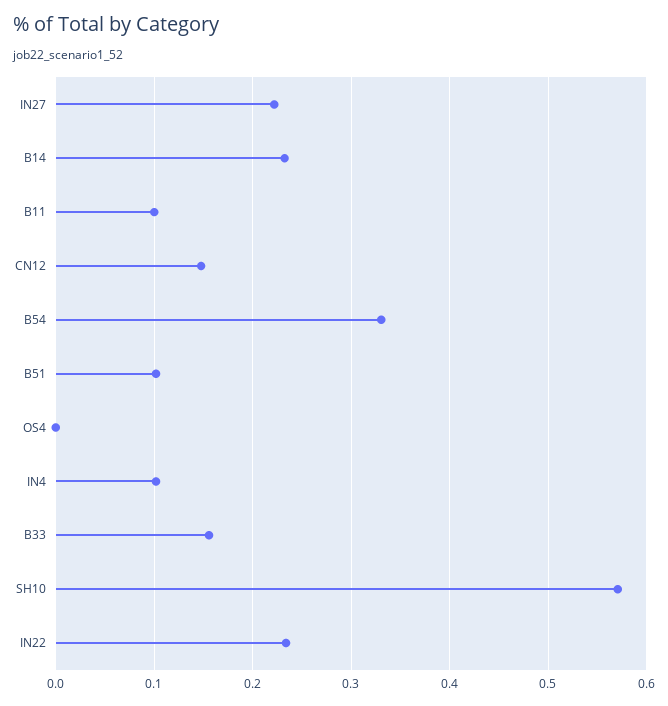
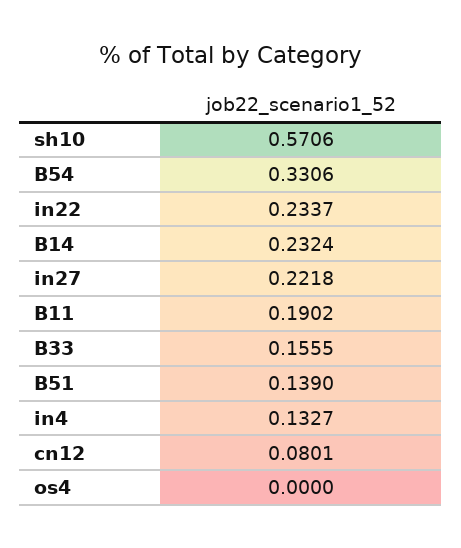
B11: 0.1 -> 0.1902
CN12: 0.15 -> 0.0801
B51: 0.1 -> 0.139
IN4: 0.1 -> 0.1327

